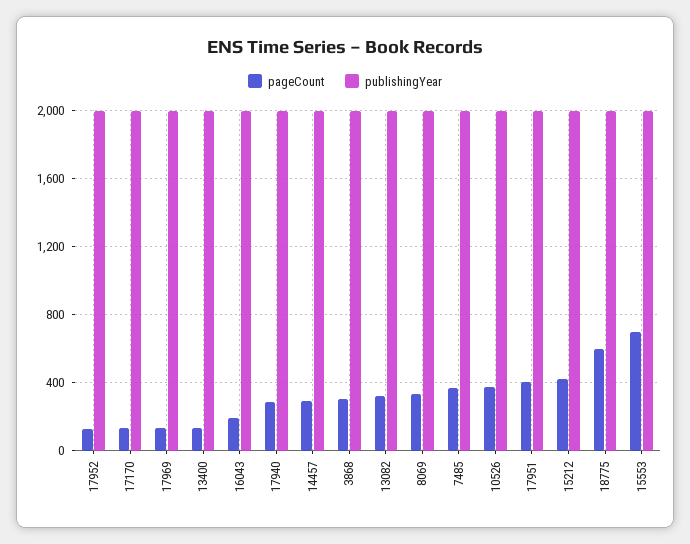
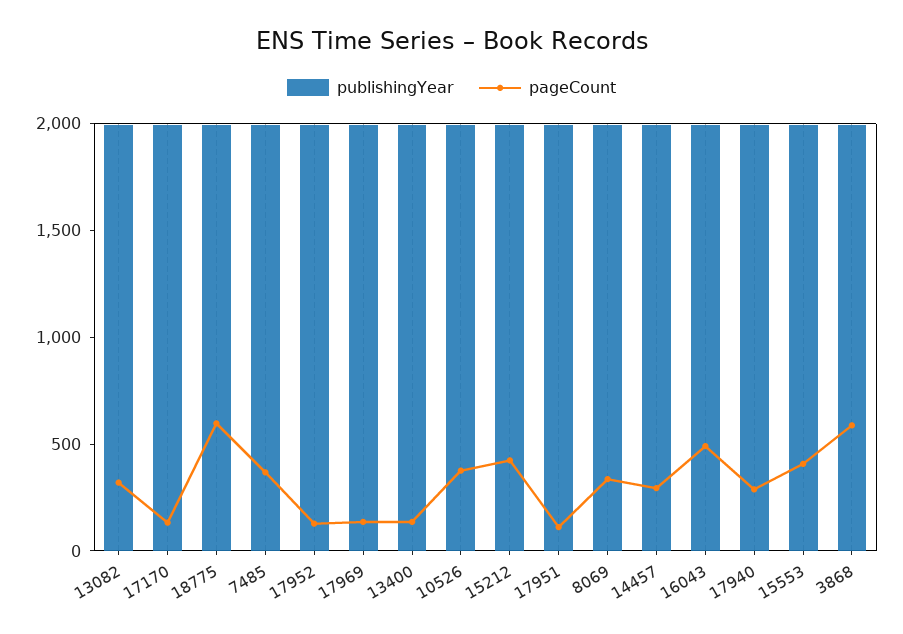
pageCount, 16043: 200 -> 500
pageCount, 3868: 300 -> 600
pageCount, 17951: 400 -> 100
pageCount, 15553: 700 -> 400

